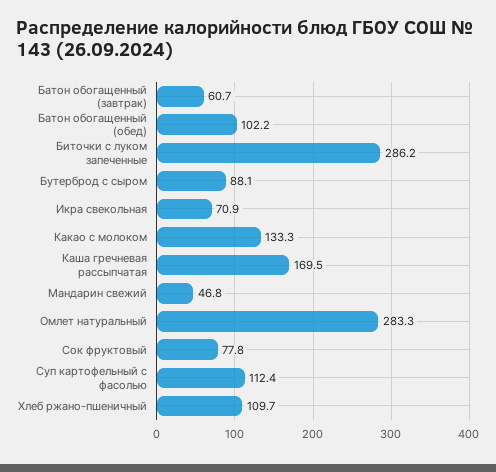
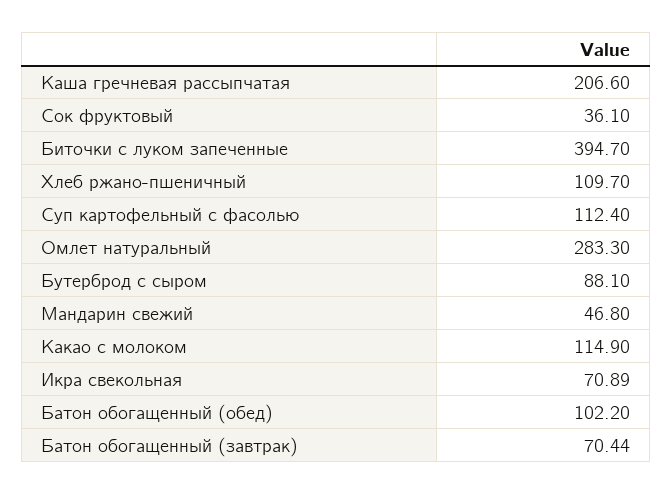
Батон обогащенный (завтрак): 60.7 -> 70.44
Биточки с луком запеченные: 286.2 -> 394.7
Какао с молоком: 133.3 -> 114.9
Каша гречневая рассыпчатая: 169.5 -> 206.6
Сок фруктовый: 77.8 -> 36.1

